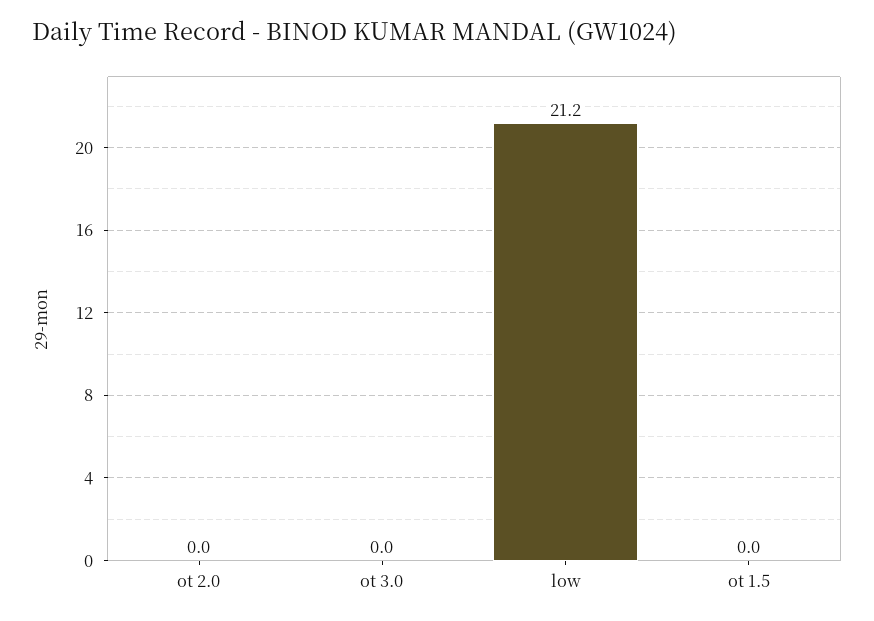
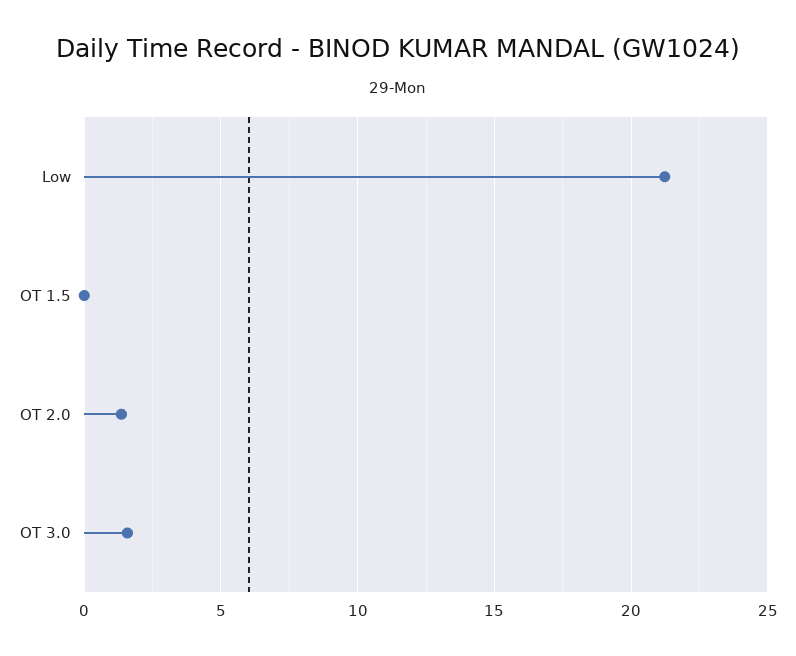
ot 2.0: 0 -> 1.5
ot 3.0: 0 -> 1.5

